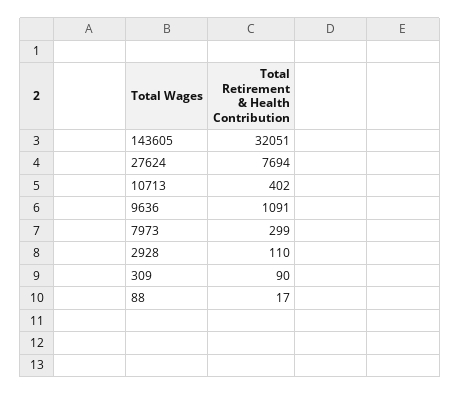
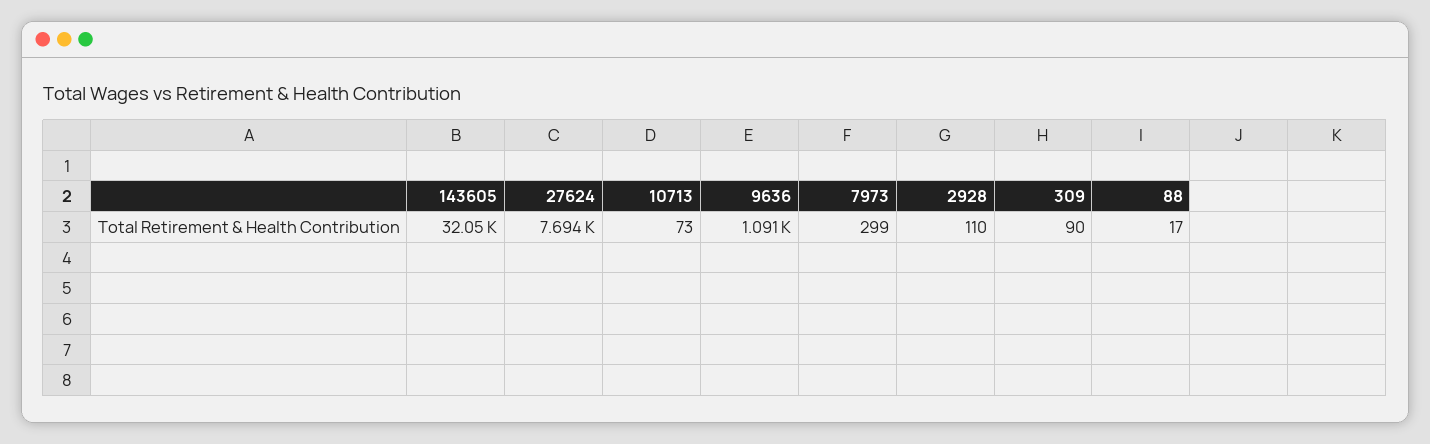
10713: 402 -> 73

